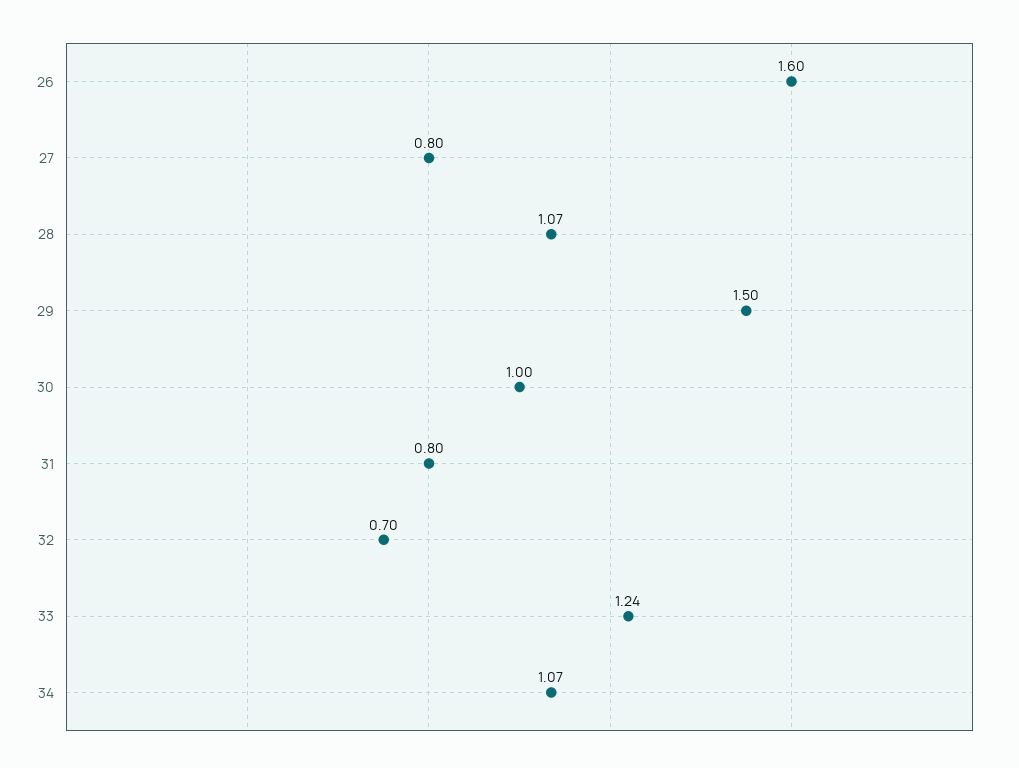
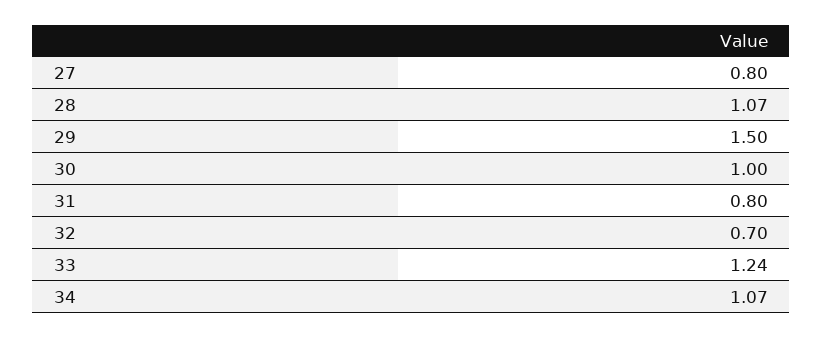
26: 1.6 -> none

